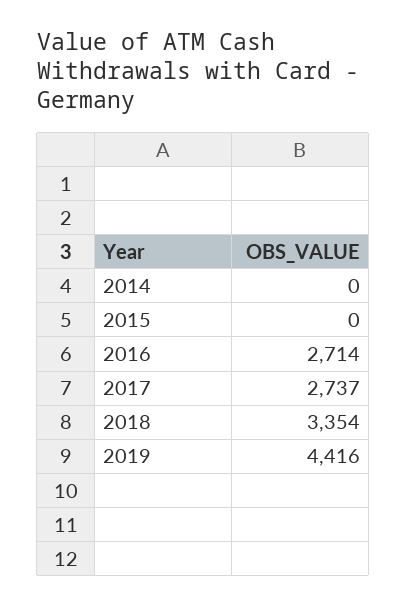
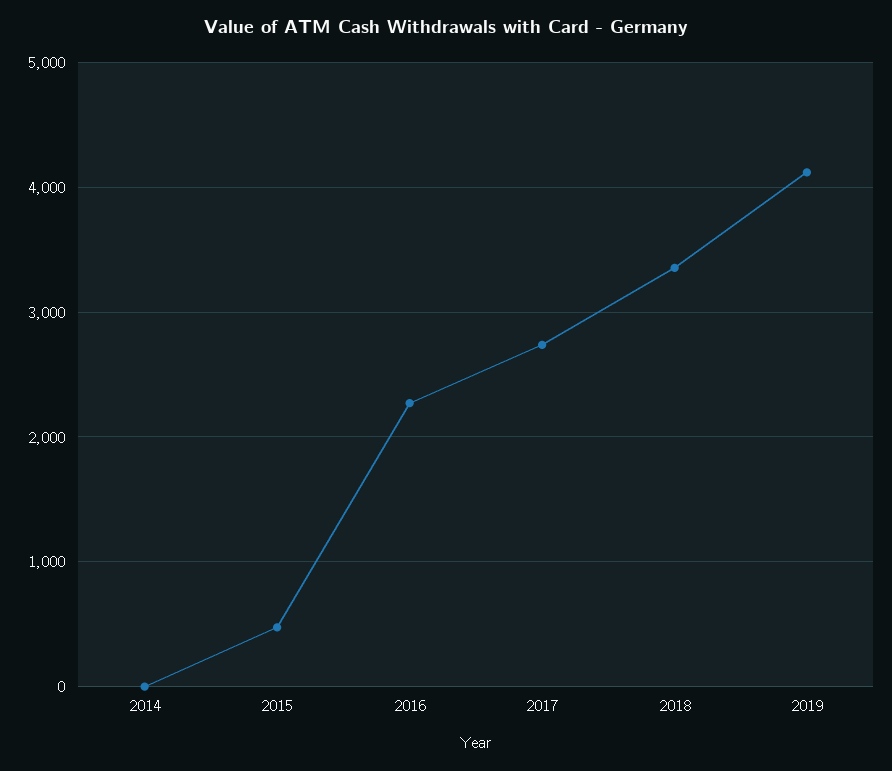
2015: 0 -> 500
2016: 2714 -> 2300
2019: 4416 -> 4100

